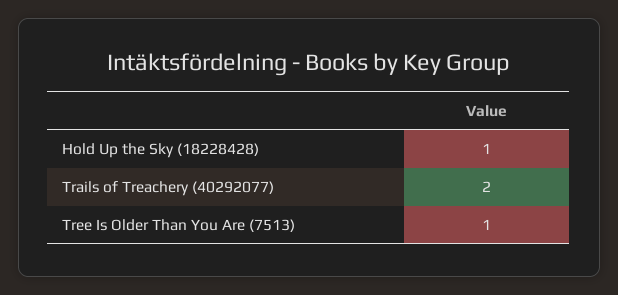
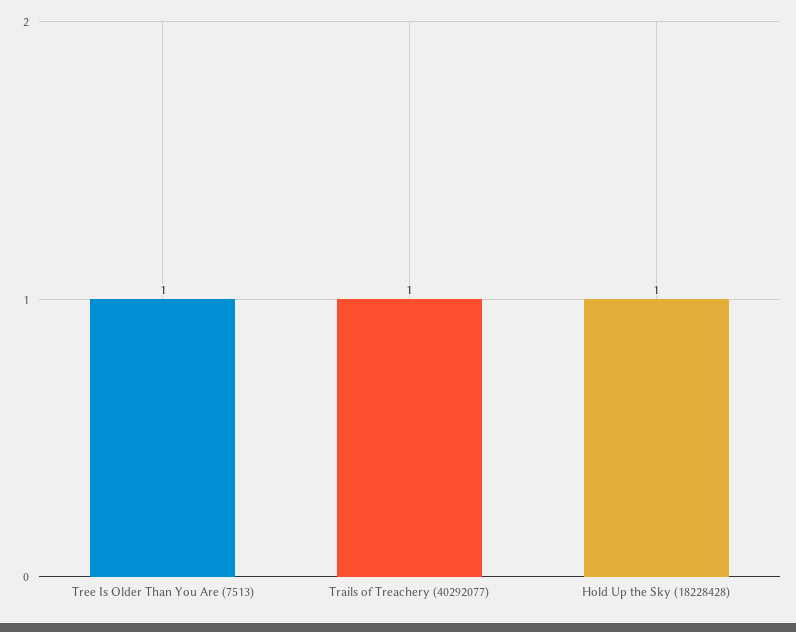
Trails of Treachery (40292077): 2 -> 1

